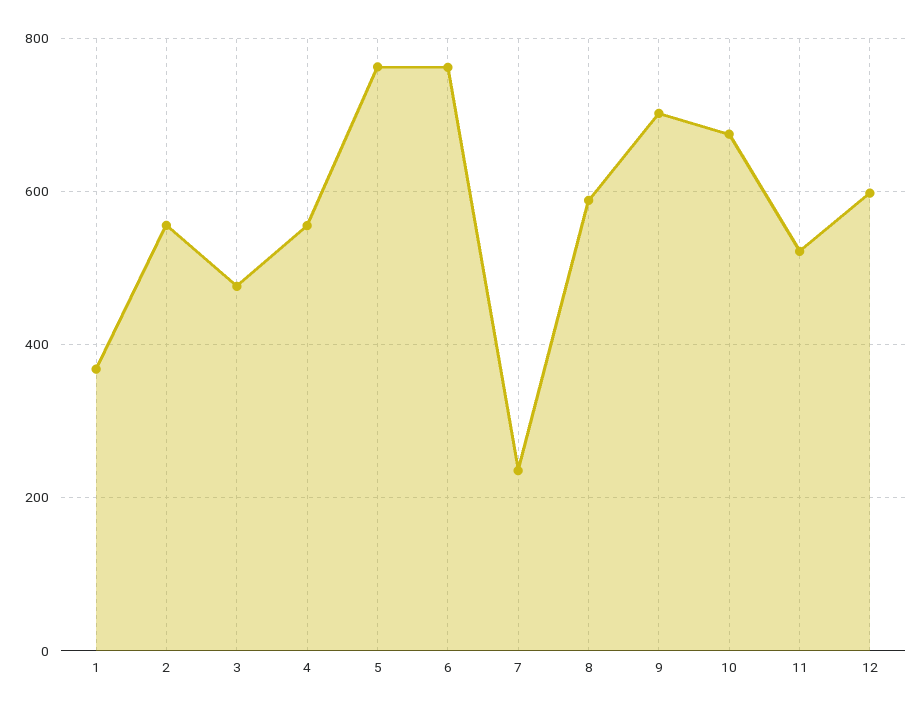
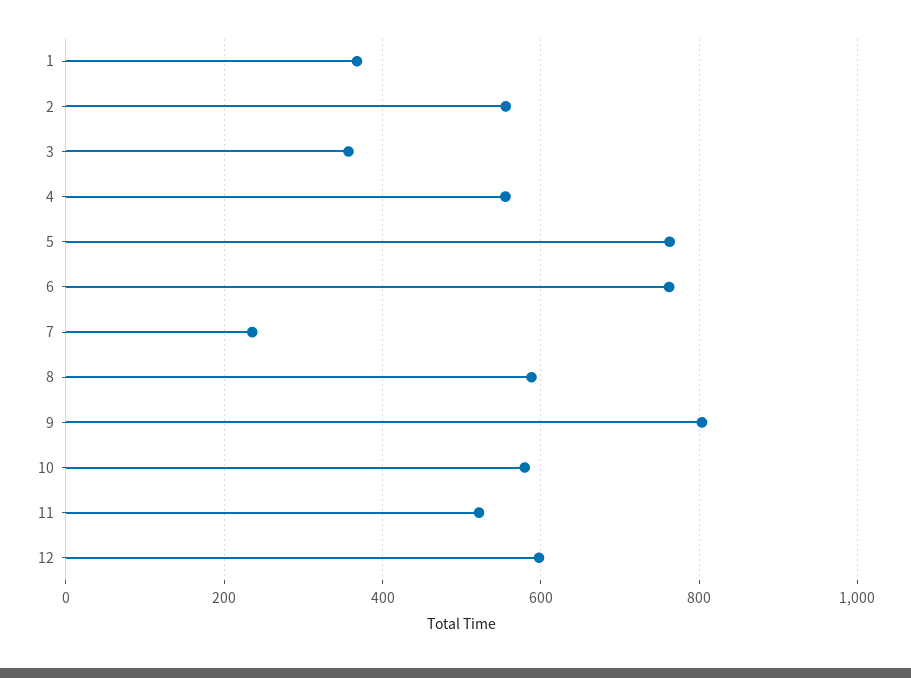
3: 480 -> 360
9: 700 -> 800
10: 680 -> 580

